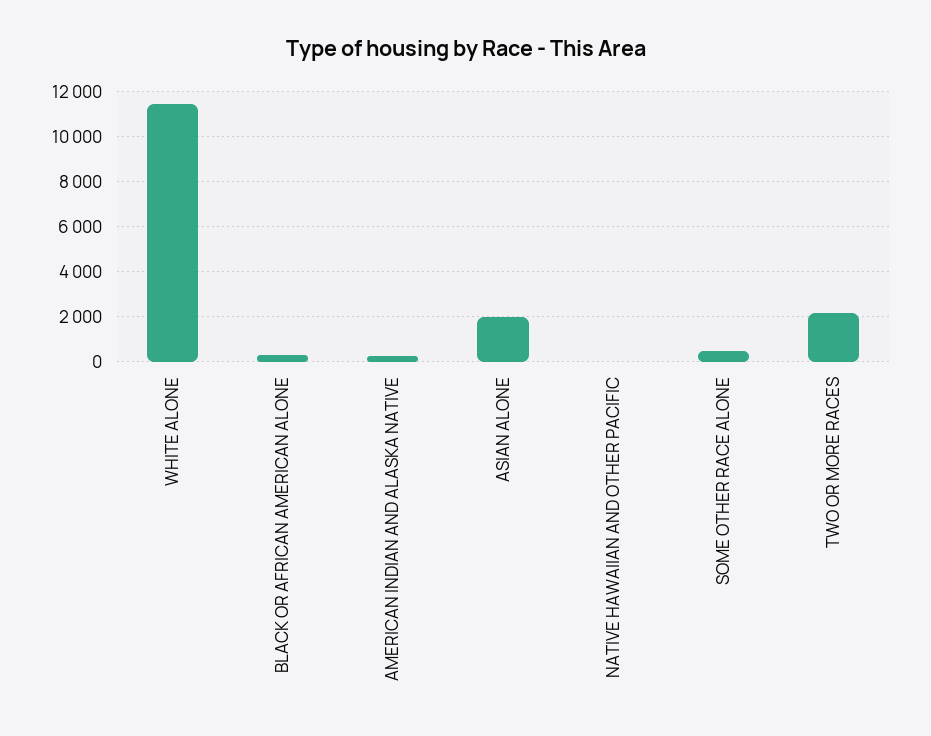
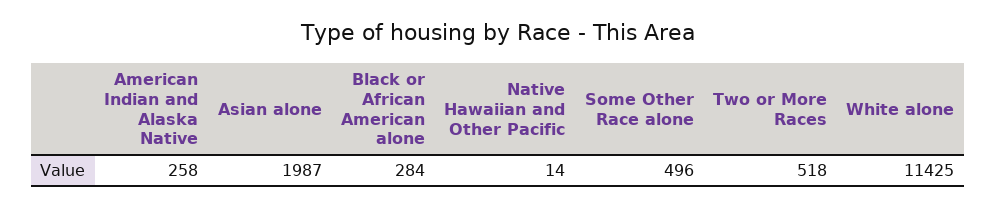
TWO OR MORE RACES: 2000 -> 518

